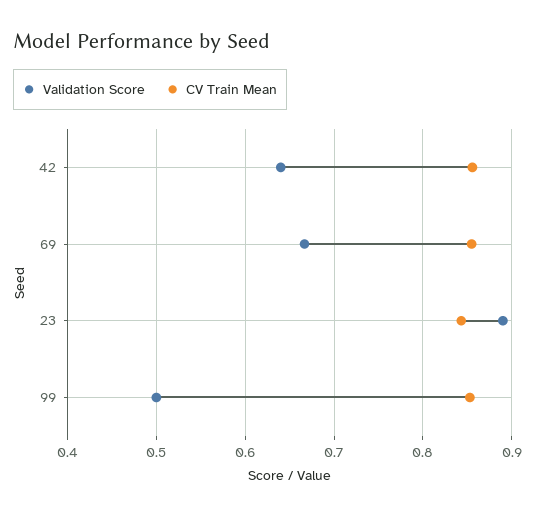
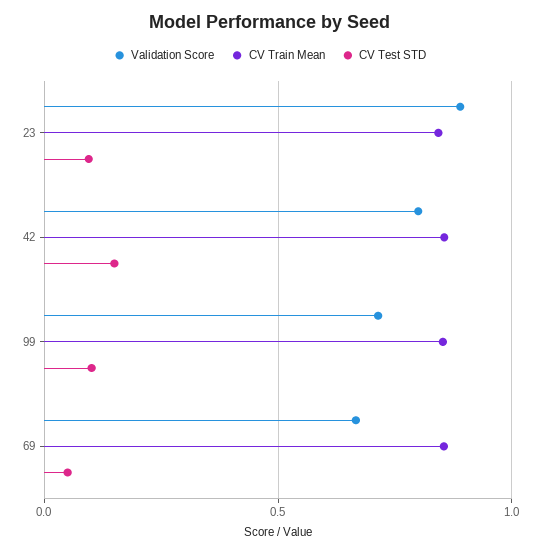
Validation Score, 42: 0.64 -> 0.8
Validation Score, 99: 0.5 -> 0.7
CV Test STD, 23: none -> 0.1
CV Test STD, 42: none -> 0.15
CV Test STD, 99: none -> 0.1
CV Test STD, 69: none -> 0.05

